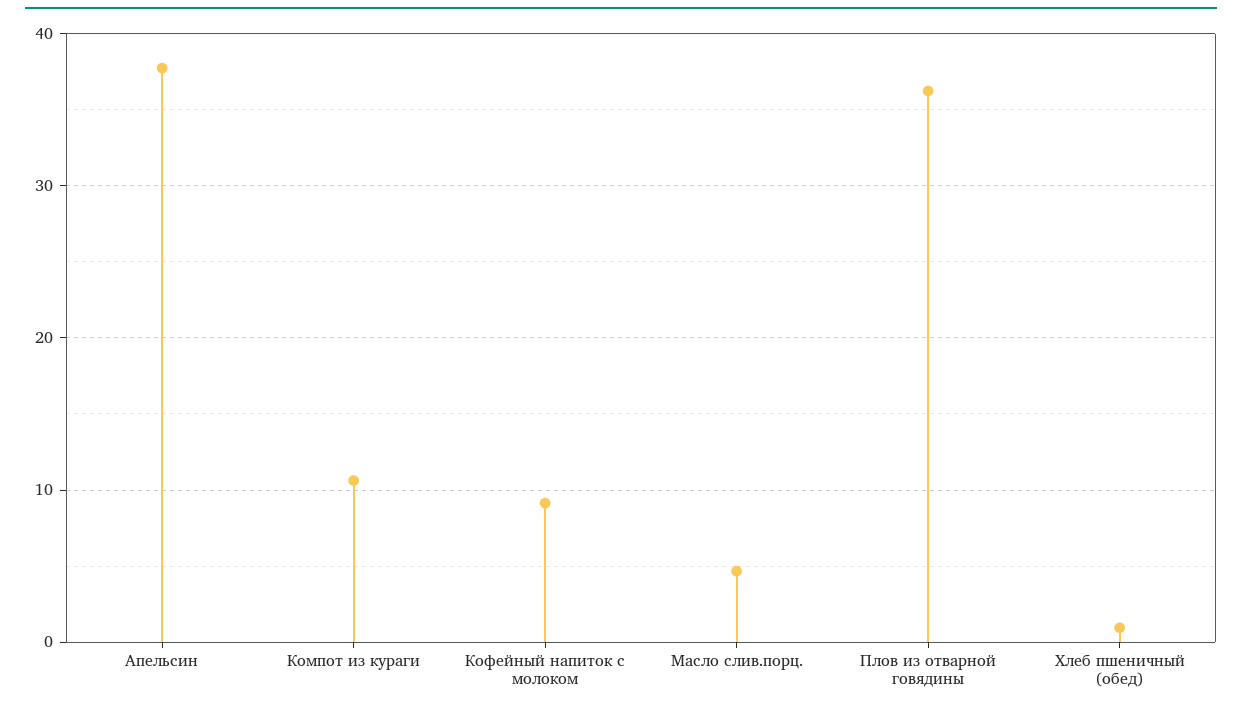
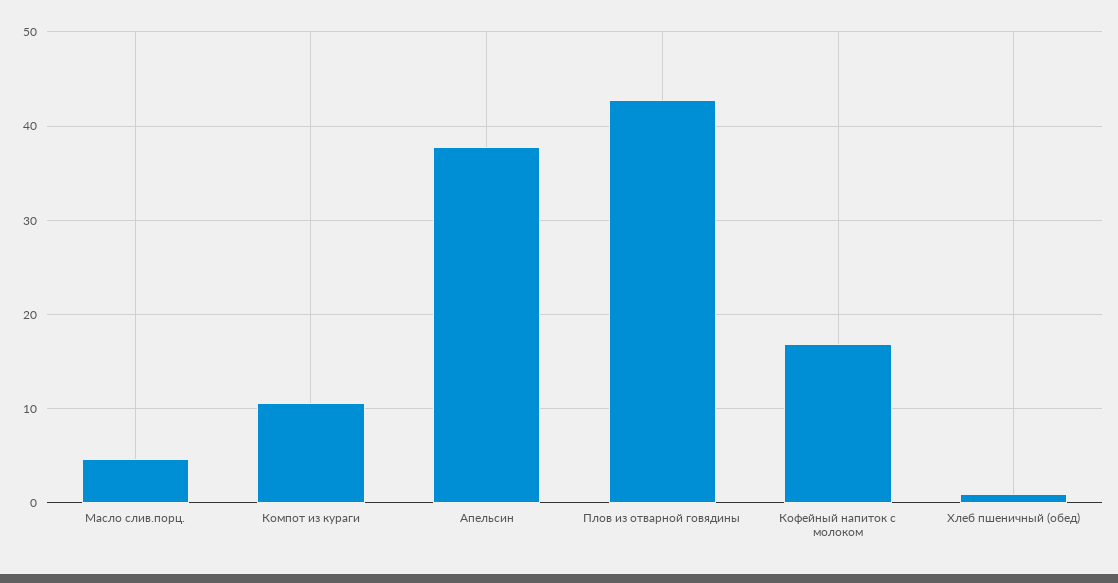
Кофейный напиток с молоком: 9 -> 17
Плов из отварной говядины: 36 -> 43

